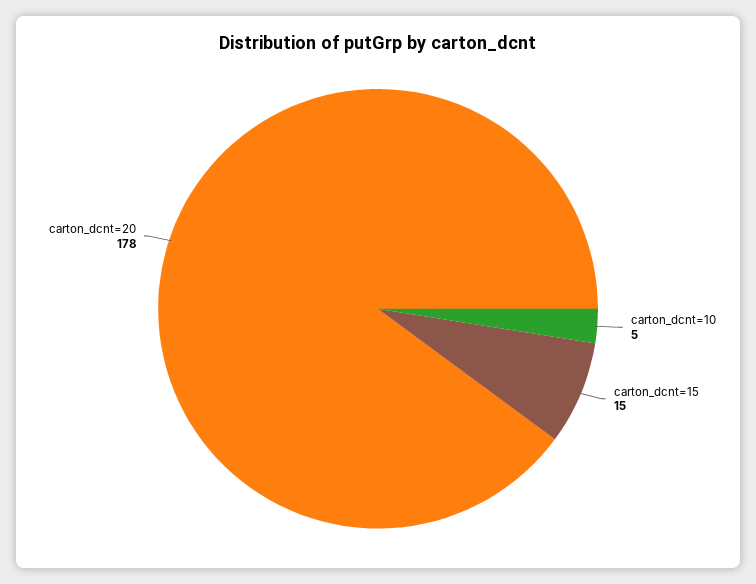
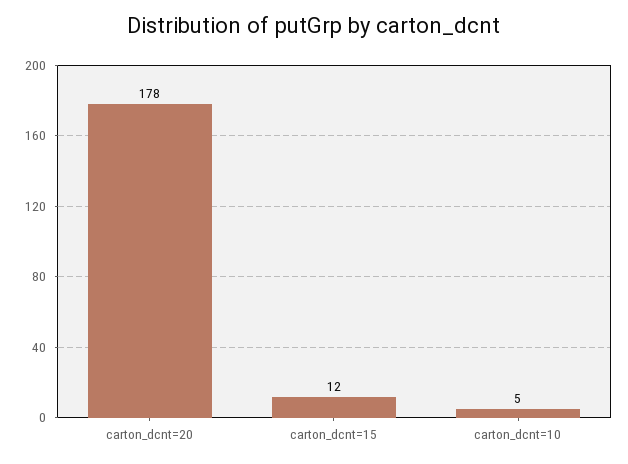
carton_dcnt=15: 15 -> 12

